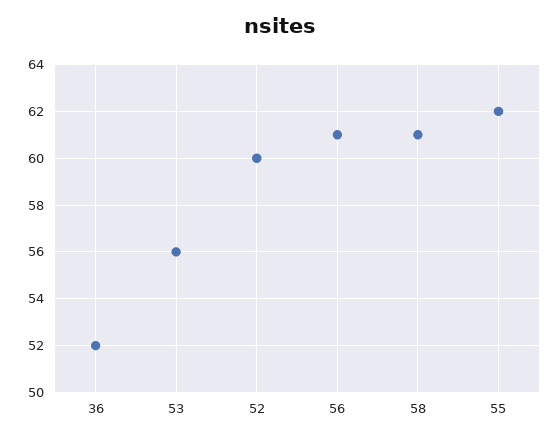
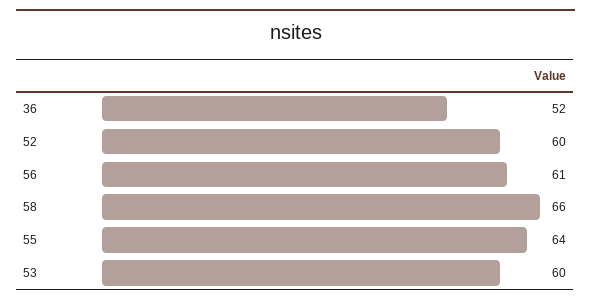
53: 56 -> 60
58: 61 -> 66
55: 62 -> 64

